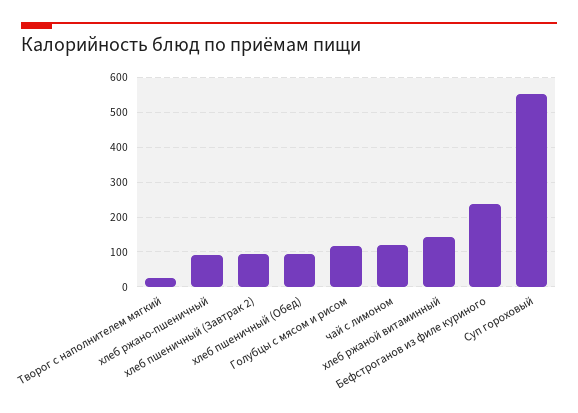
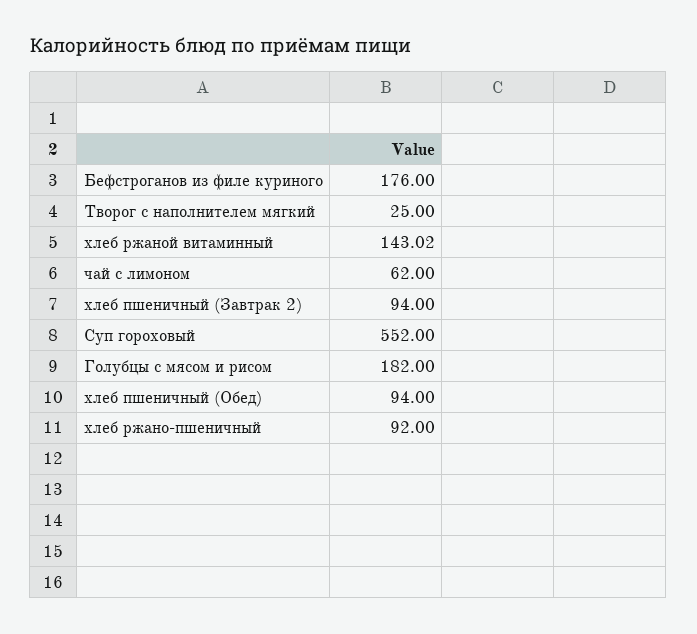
Голубцы с мясом и рисом: 120 -> 182
чай с лимоном: 120 -> 62
Бефстроганов из филе куриного: 240 -> 176

